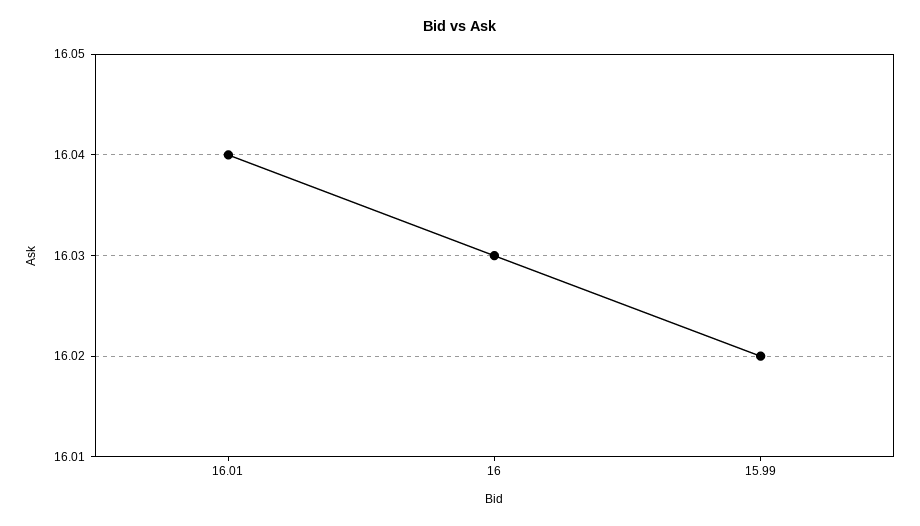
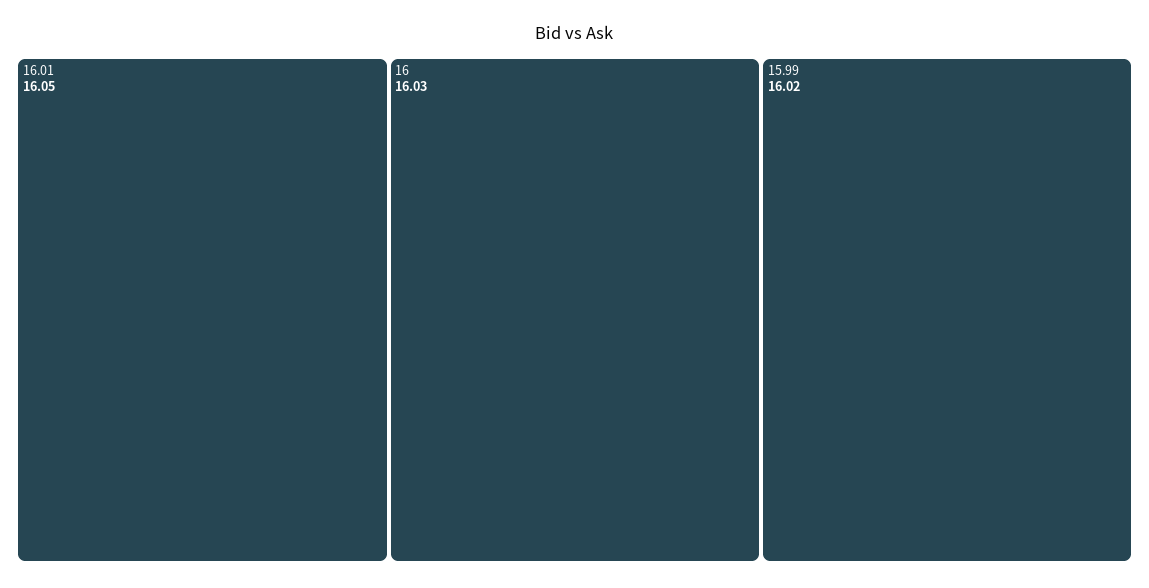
16.01: 16.04 -> 16.05

